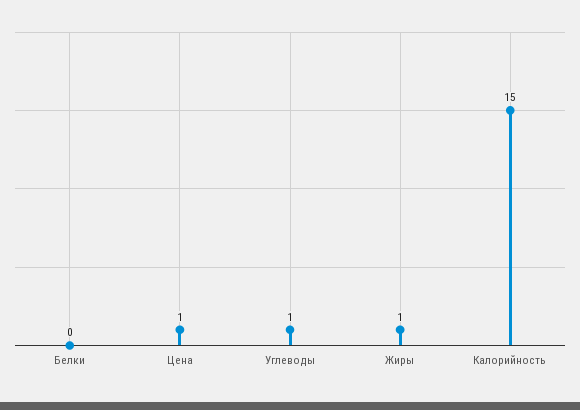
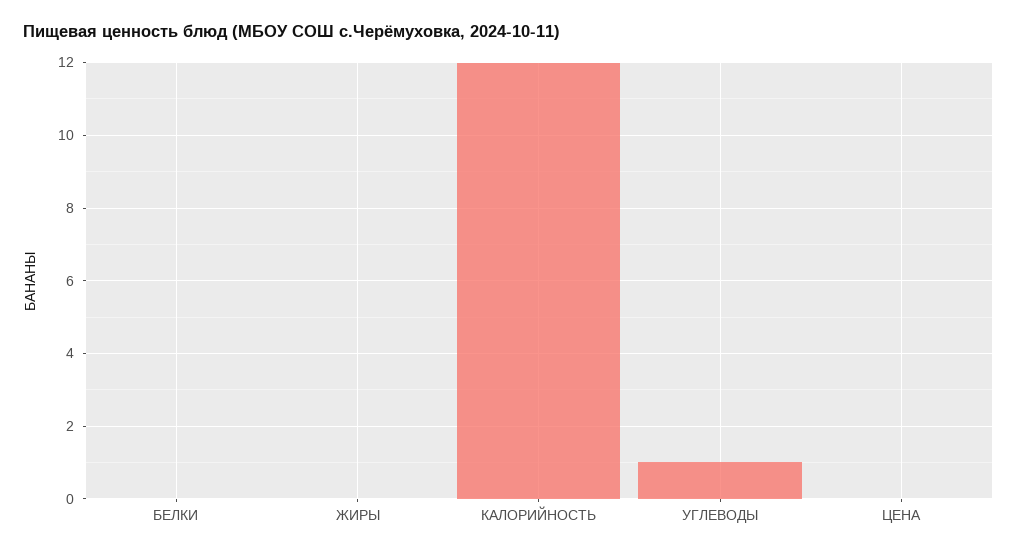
Цена: 1 -> 0
Жиры: 1 -> 0
Калорийность: 15 -> 12

